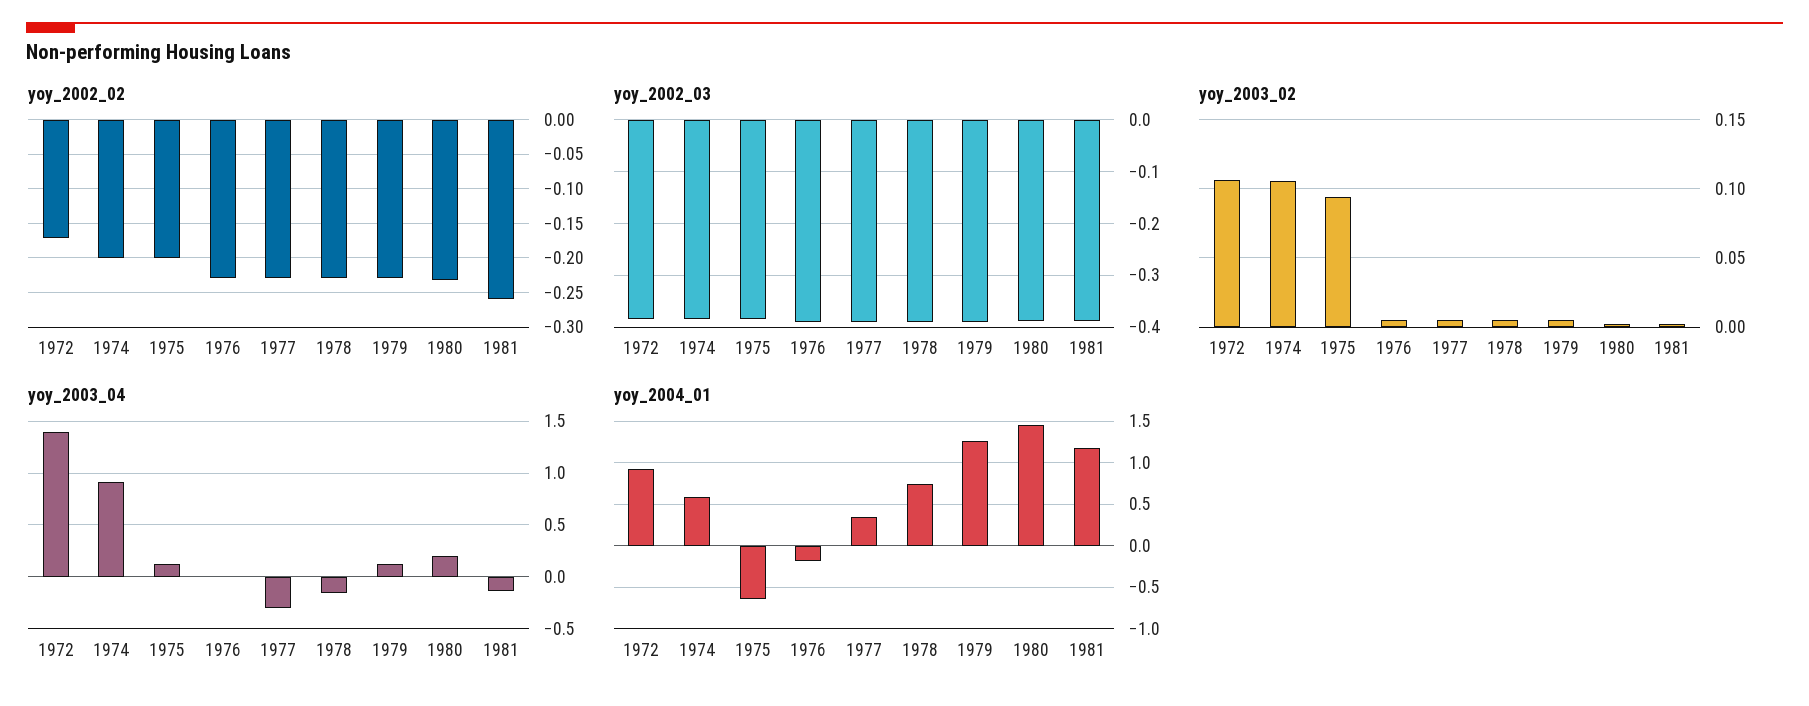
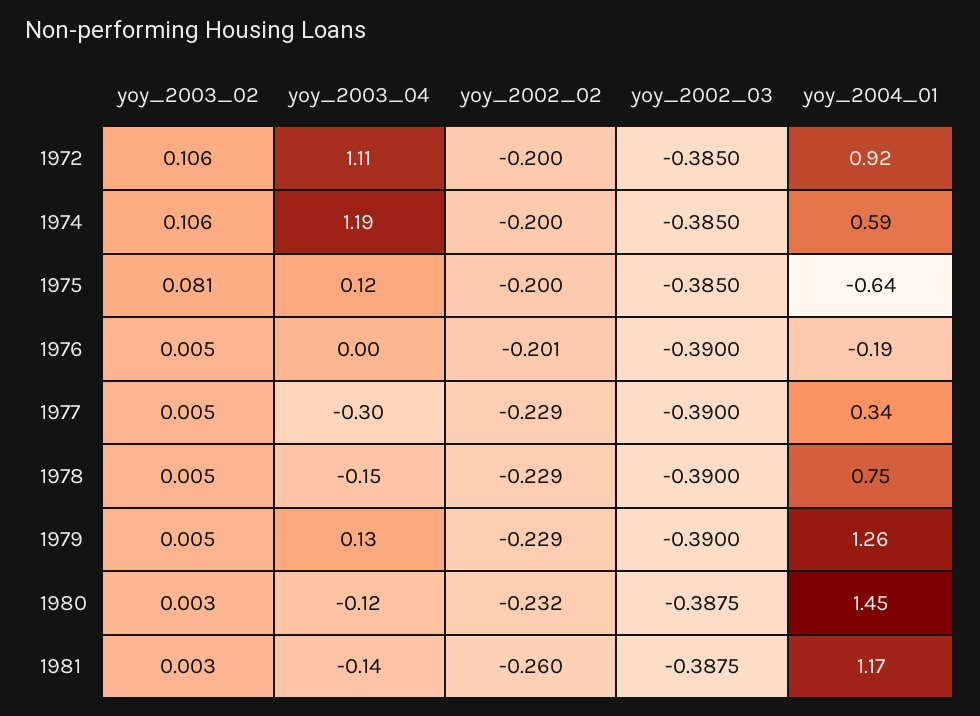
yoy_2002_02, 1972: -0.17 -> -0.2
yoy_2002_02, 1976: -0.23 -> -0.201
yoy_2003_02, 1975: 0.095 -> 0.081
yoy_2003_04, 1972: 1.4 -> 1.11
yoy_2003_04, 1974: 0.9 -> 1.19
yoy_2003_04, 1980: 0.2 -> -0.12

